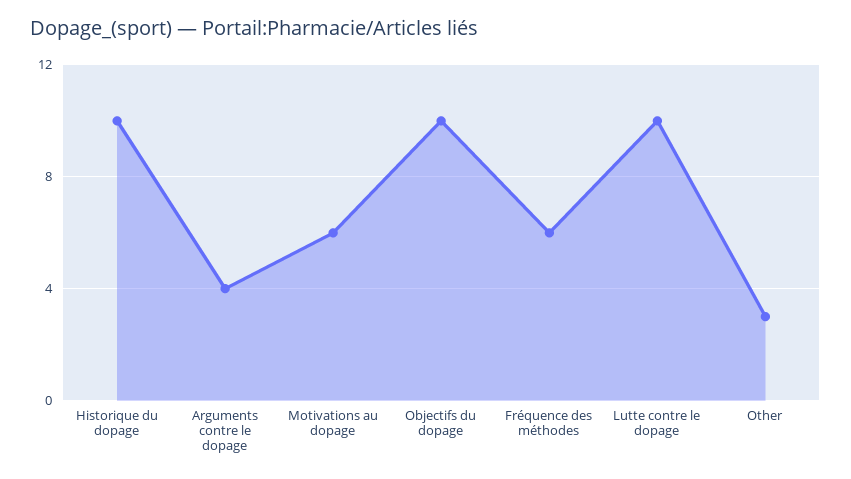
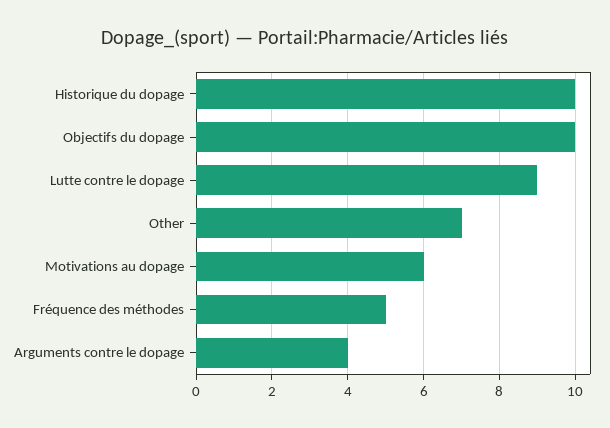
Fréquence des méthodes: 6 -> 5
Lutte contre le dopage: 10 -> 9
Other: 3 -> 7

